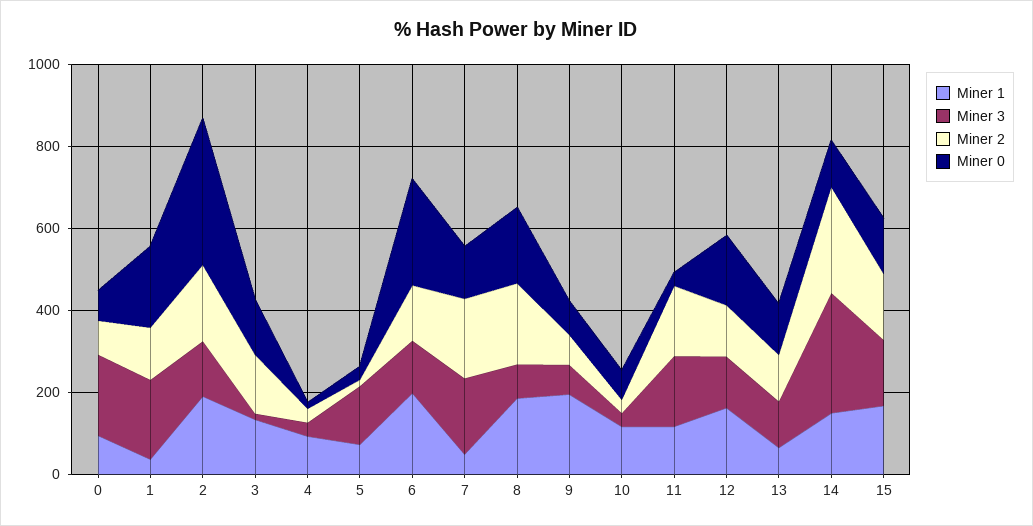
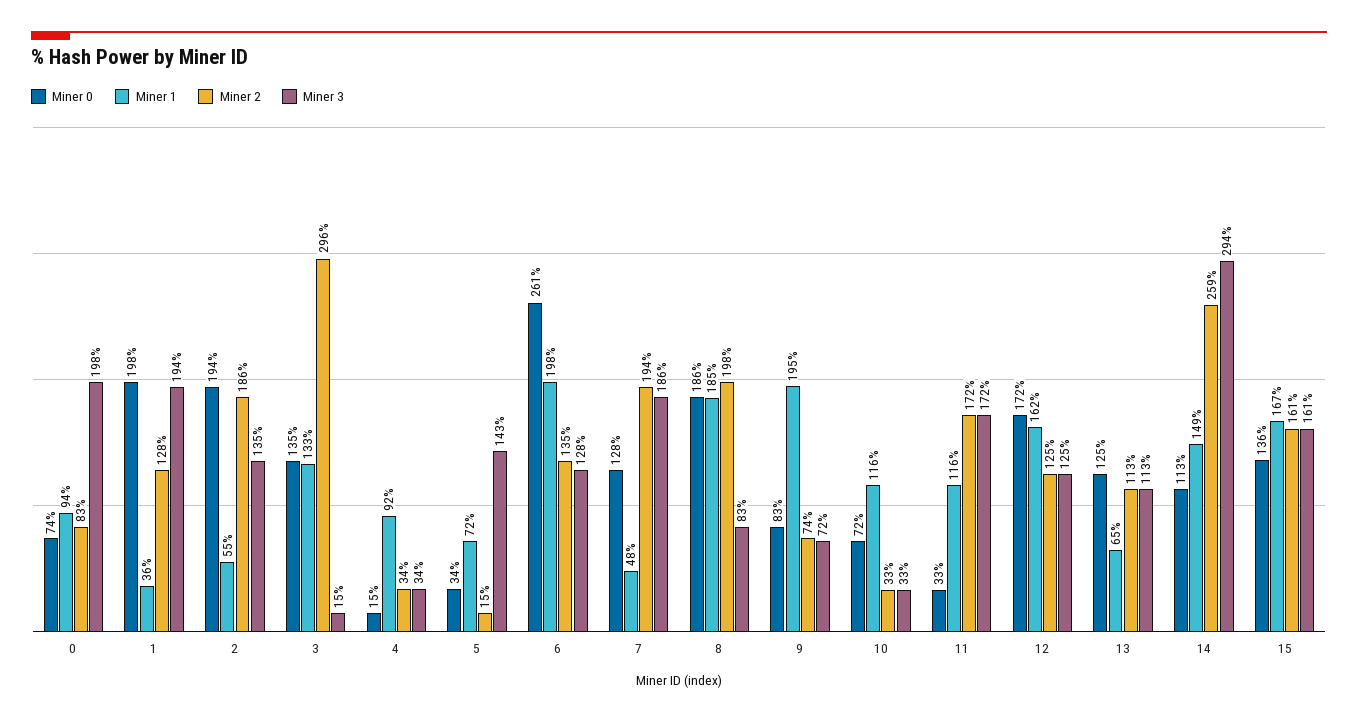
Miner 1, 2: 200 -> 55
Miner 0, 2: 350 -> 194
Miner 2, 3: 150 -> 296

